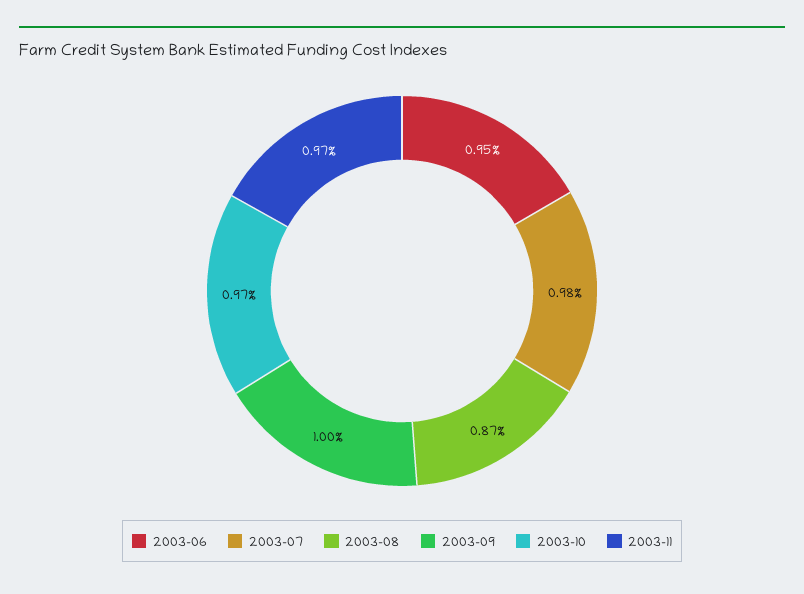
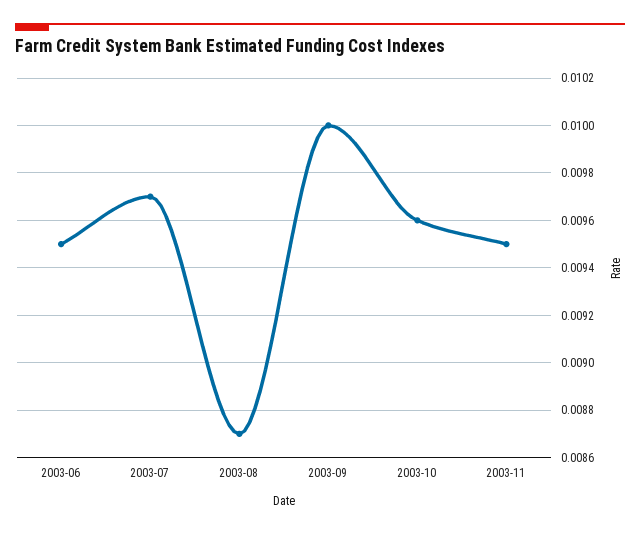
2003-07: 0.0098 -> 0.0097
2003-10: 0.0097 -> 0.0096
2003-11: 0.0097 -> 0.0095

